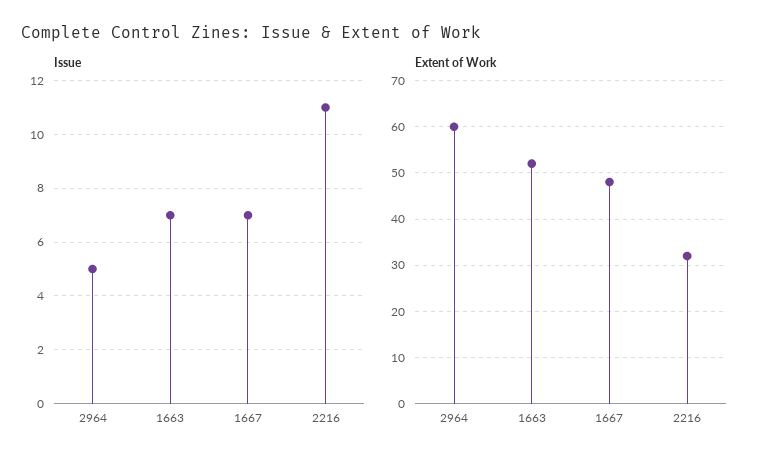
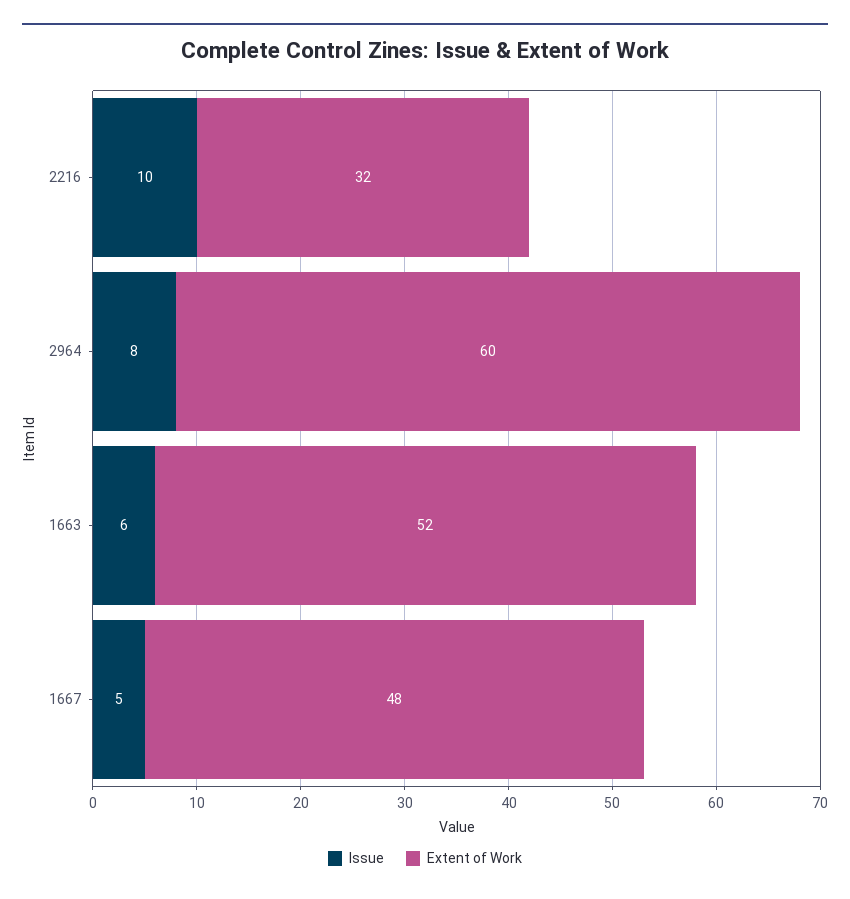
Issue, 2964: 5 -> 8
Issue, 1663: 7 -> 6
Issue, 1667: 7 -> 5
Issue, 2216: 11 -> 10

